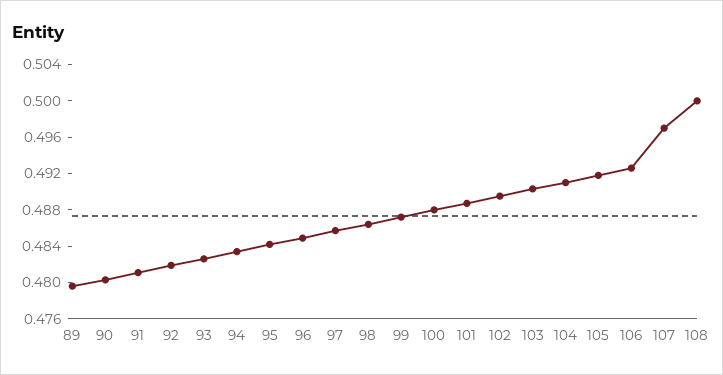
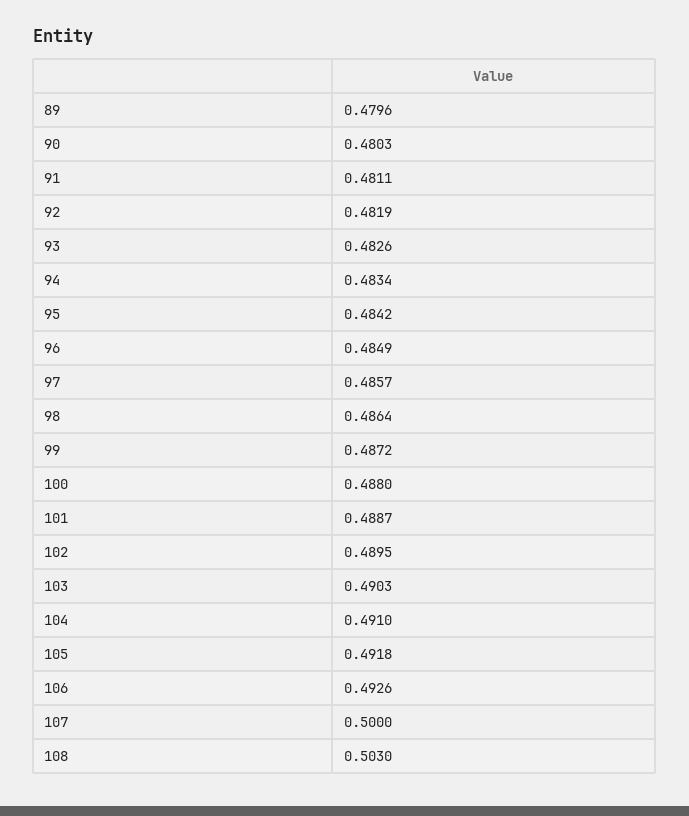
107: 0.497 -> 0.5
108: 0.5 -> 0.503

